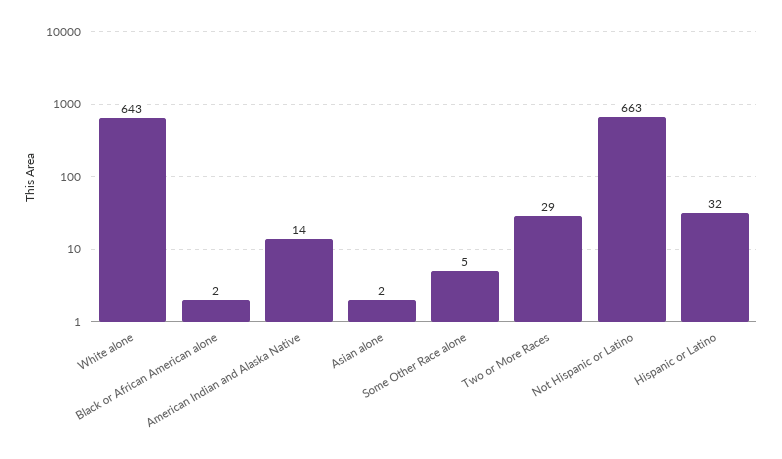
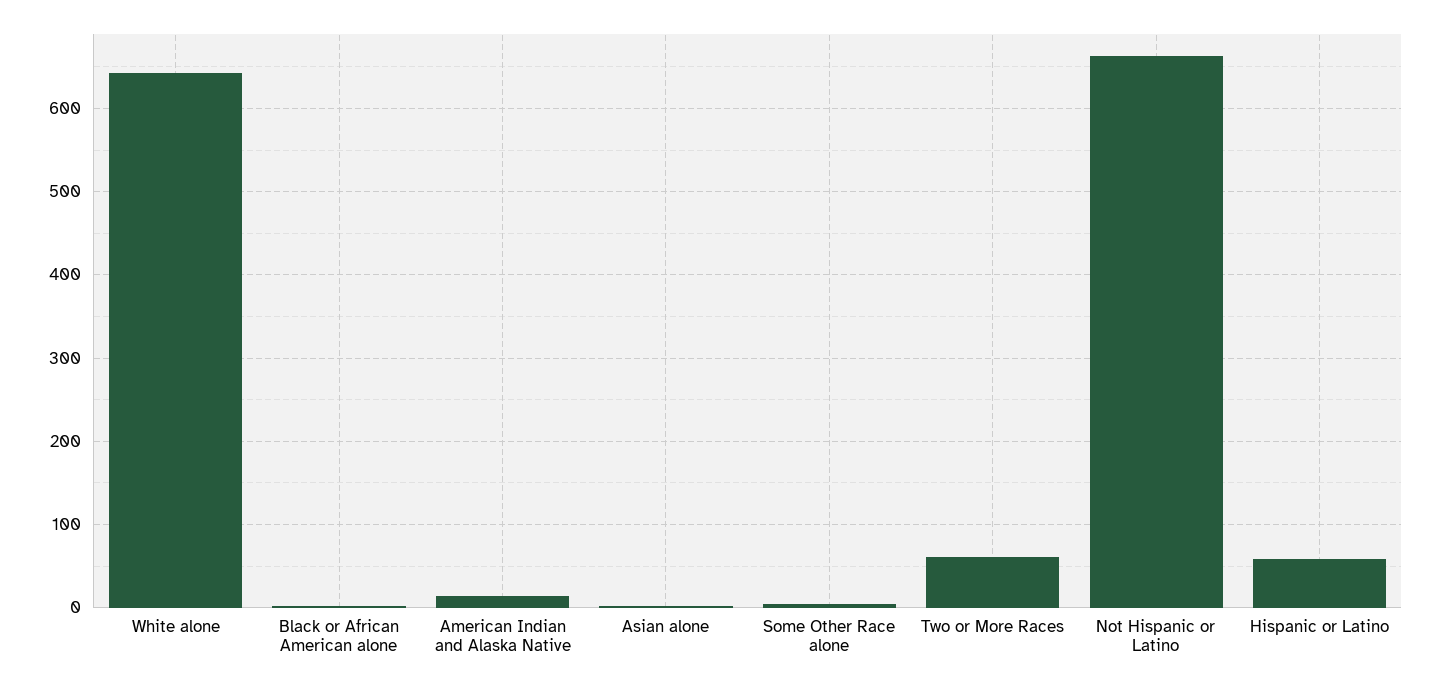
Two or More Races: 29 -> 60
Hispanic or Latino: 32 -> 60

